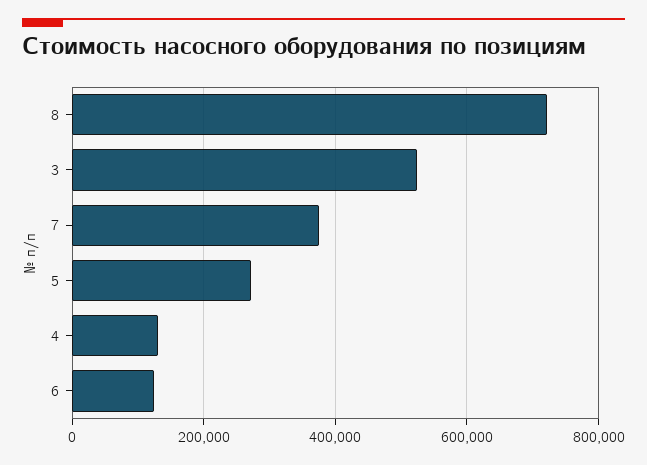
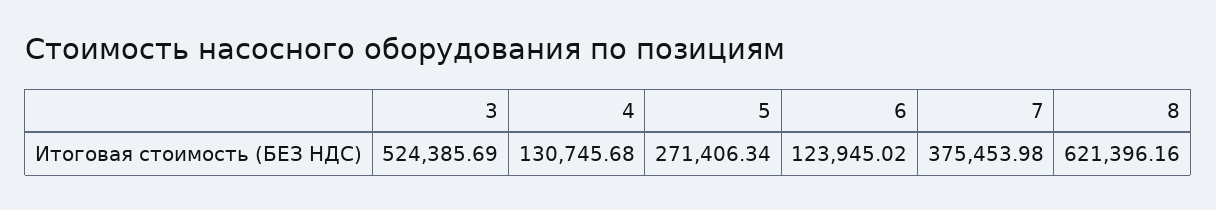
8: 720000 -> 621396.16

